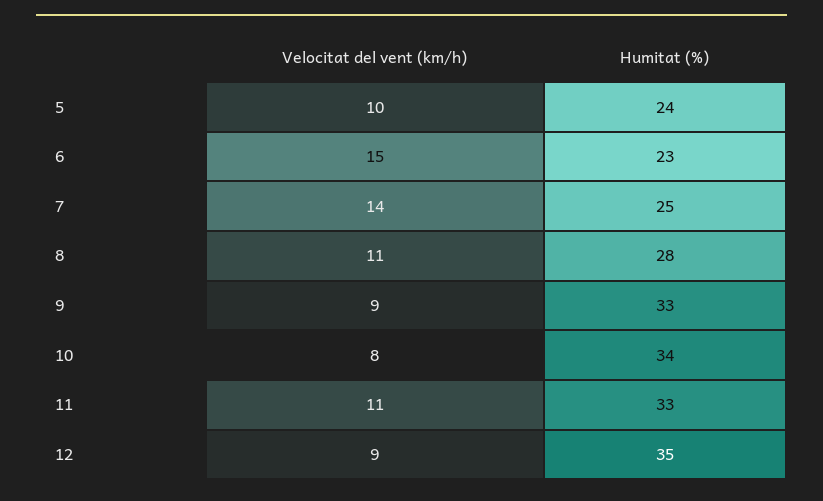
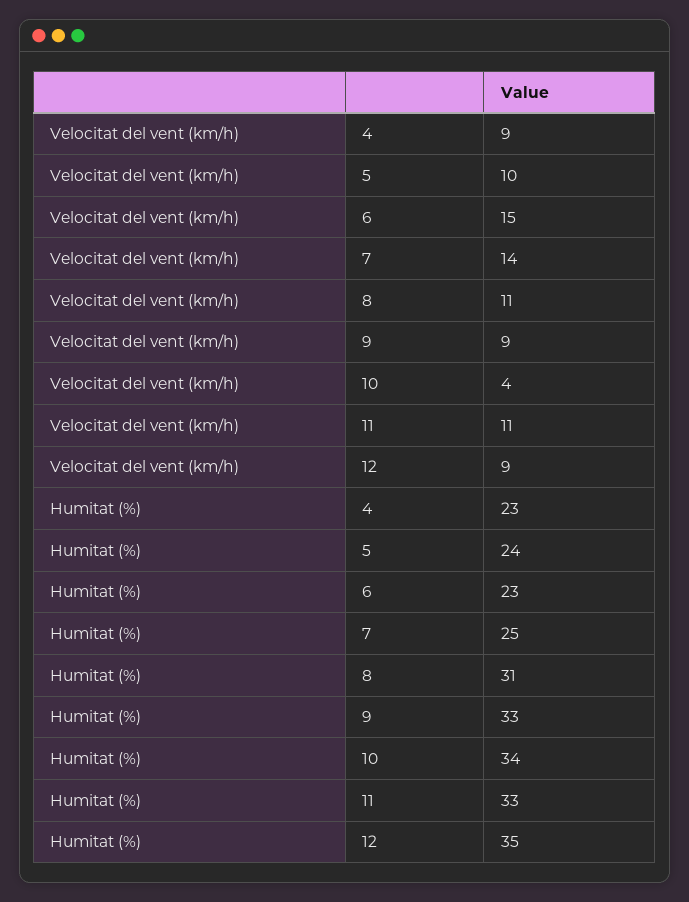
Humitat (%), 8: 28 -> 31
Velocitat del vent (km/h), 10: 8 -> 4
Velocitat del vent (km/h), 4: none -> 9
Humitat (%), 4: none -> 23

